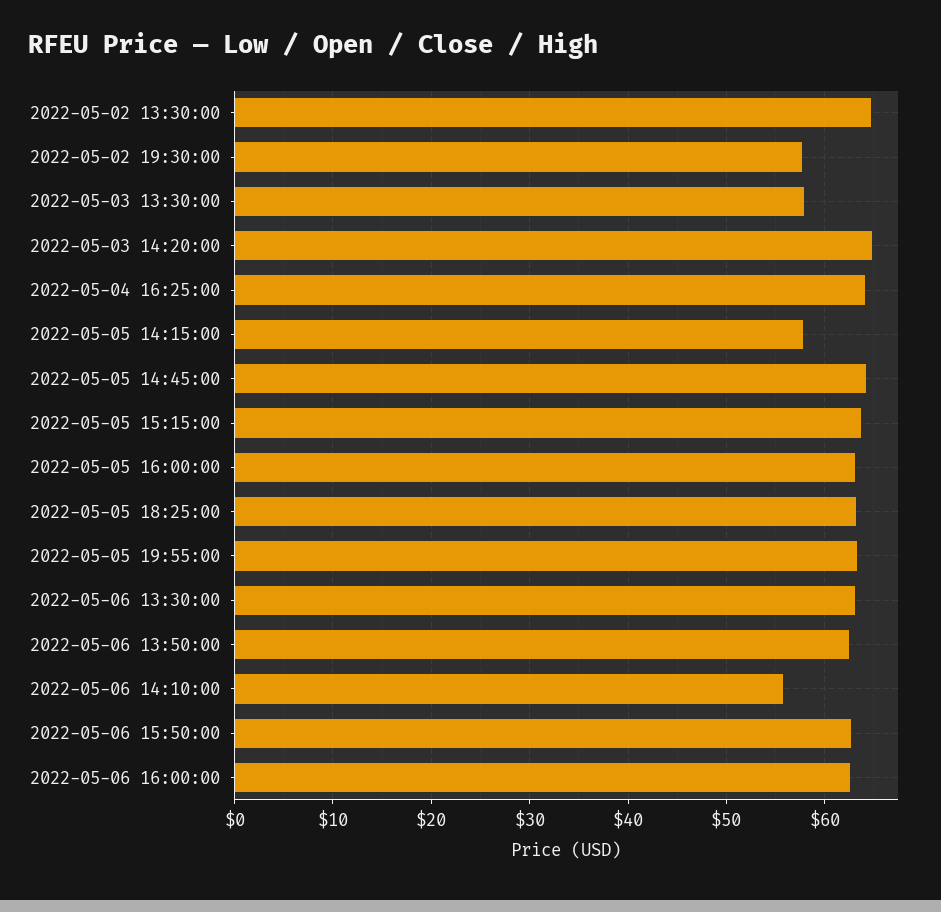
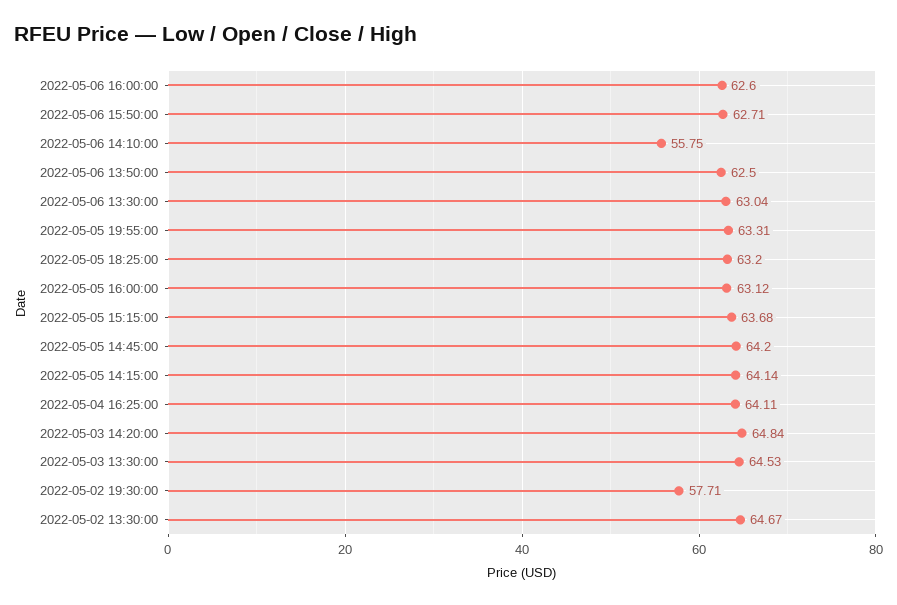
2022-05-03 13:30:00: 58 -> 64.53
2022-05-05 14:15:00: 58 -> 64.14

